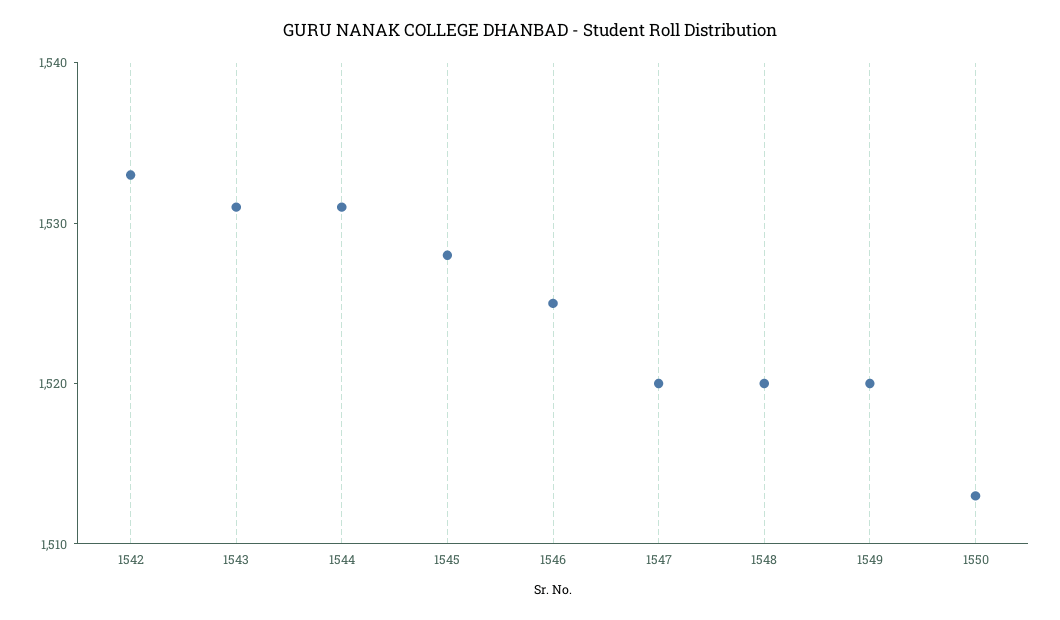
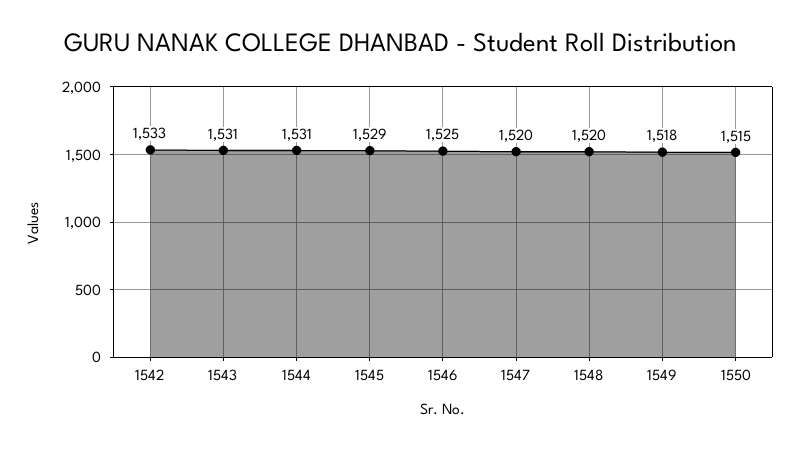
1545: 1528 -> 1529
1549: 1520 -> 1518
1550: 1513 -> 1515

